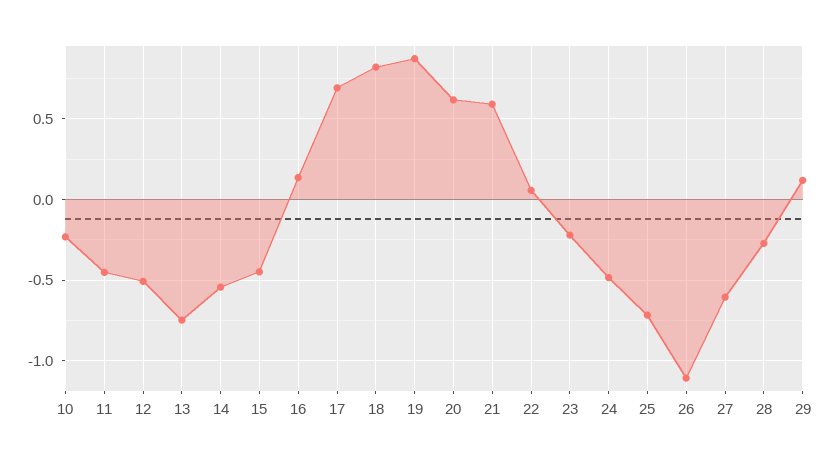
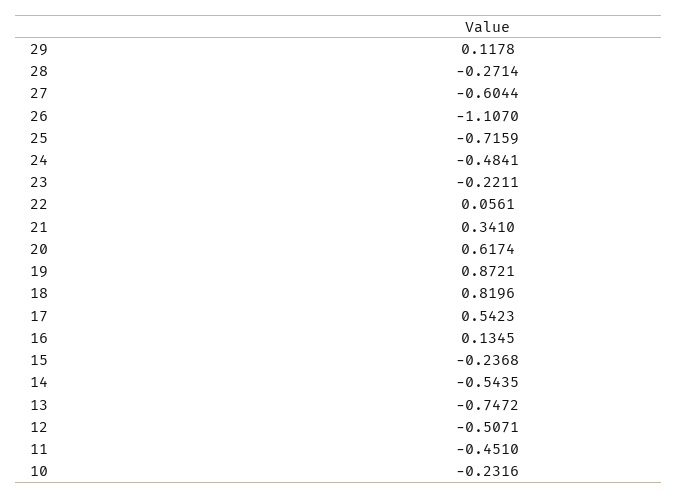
15: -0.45 -> -0.2368
17: 0.7 -> 0.5423
21: 0.6 -> 0.341

